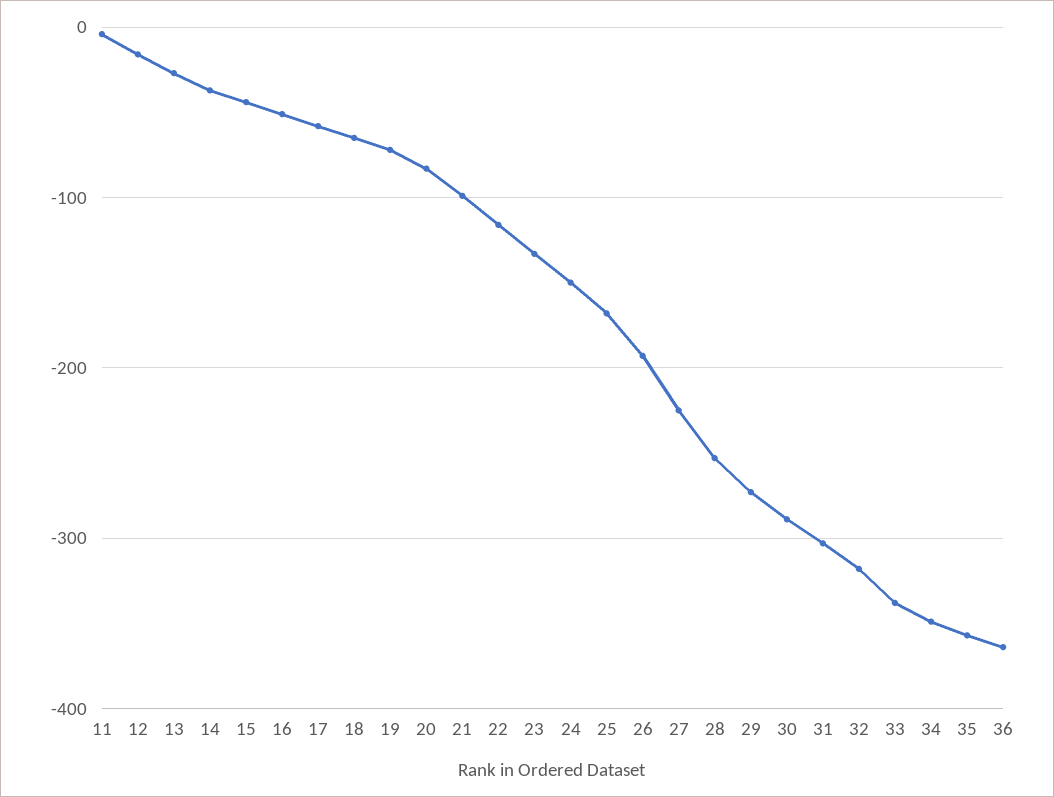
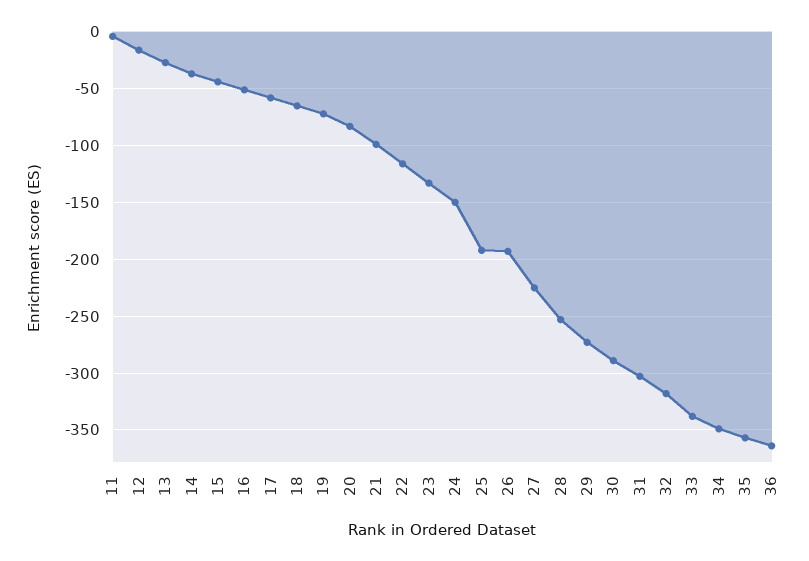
25: -170 -> -190

